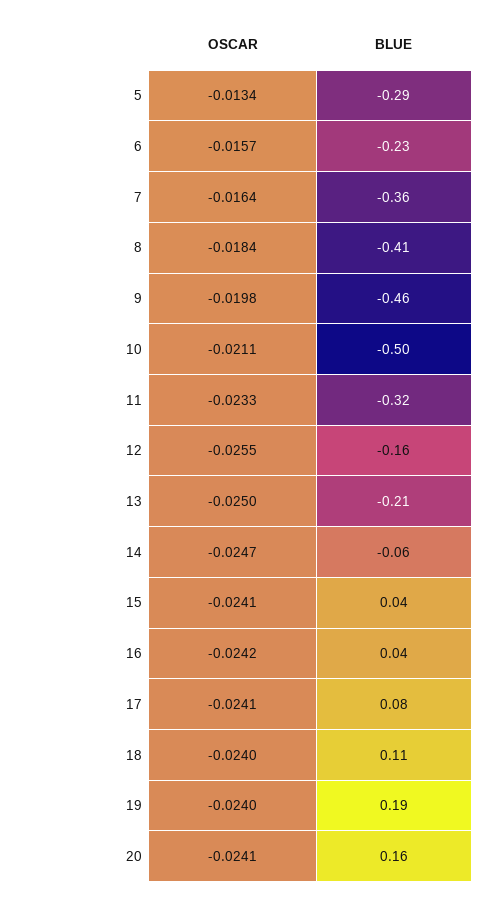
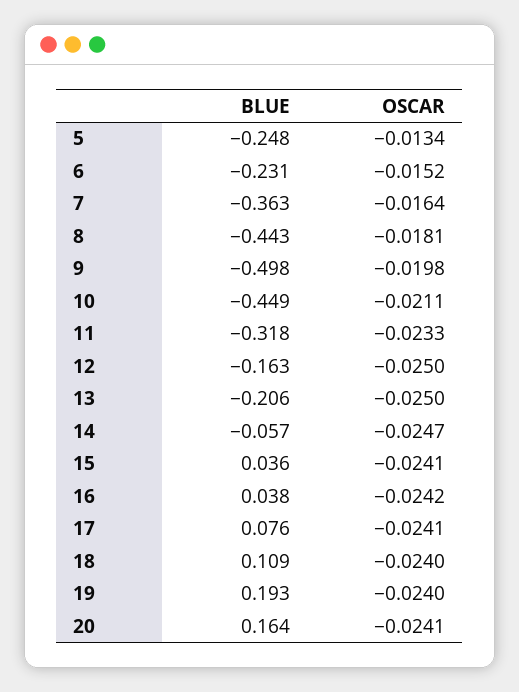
BLUE, 5: -0.29 -> -0.248
OSCAR, 6: -0.0157 -> -0.0152
OSCAR, 8: -0.0184 -> -0.0181
BLUE, 8: -0.41 -> -0.443
BLUE, 9: -0.46 -> -0.498
BLUE, 10: -0.5 -> -0.449
OSCAR, 12: -0.0255 -> -0.025

